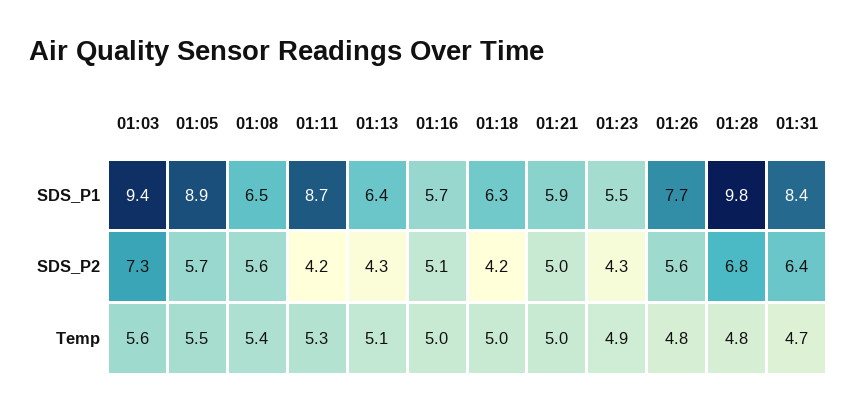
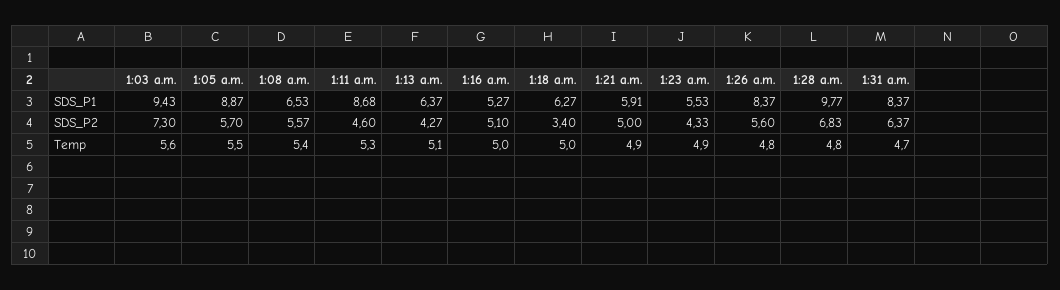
01:16, SDS_P1: 5.7 -> 5.27
01:26, SDS_P1: 7.7 -> 8.37
01:11, SDS_P2: 4.2 -> 4.6
01:18, SDS_P2: 4.2 -> 3.4
01:21, Temp: 5 -> 4.9

